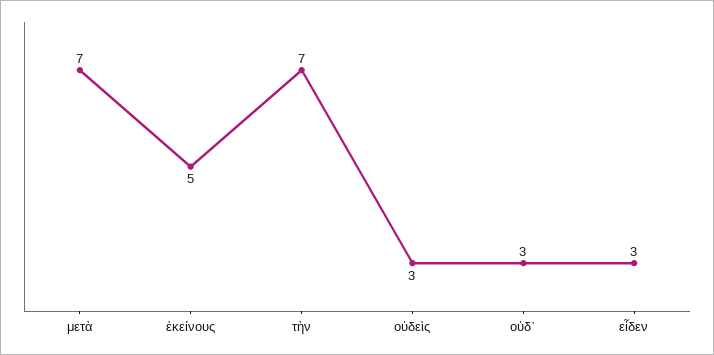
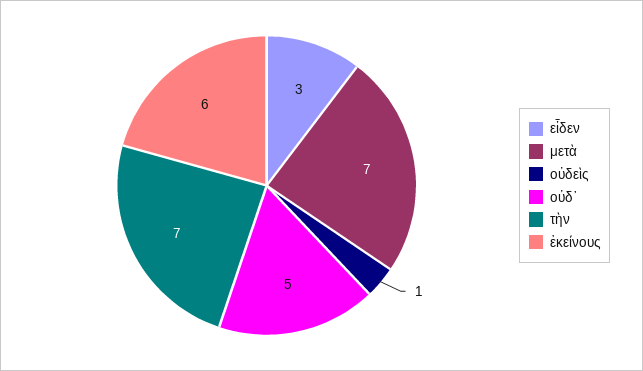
ἐκείνους: 5 -> 6
οὐδεὶς: 3 -> 1
οὐδ᾽: 3 -> 5

